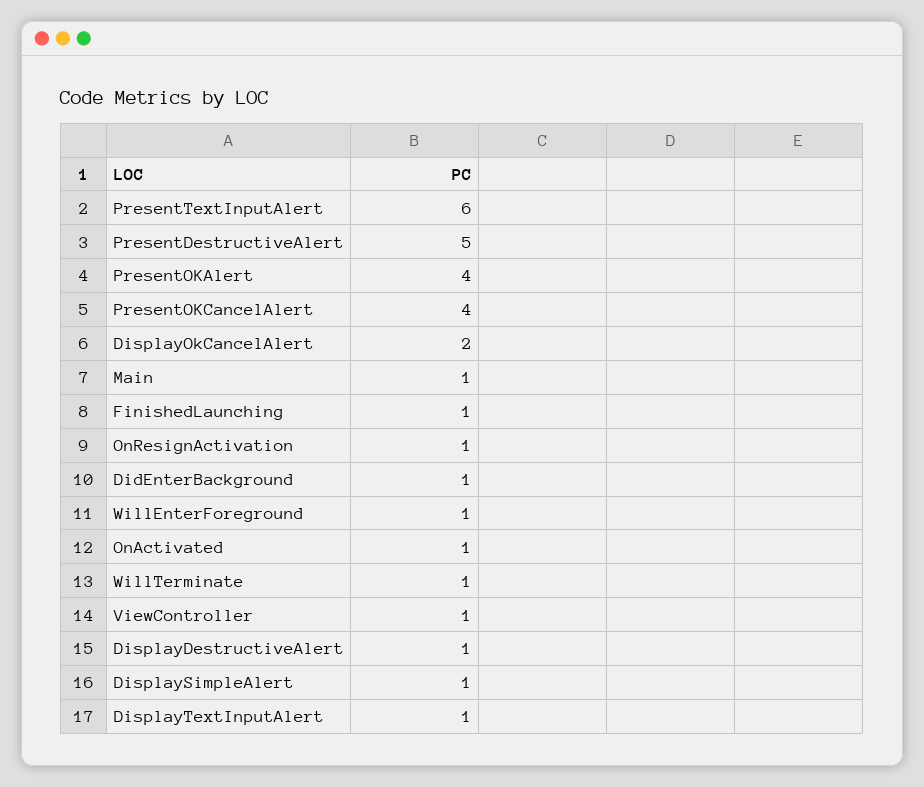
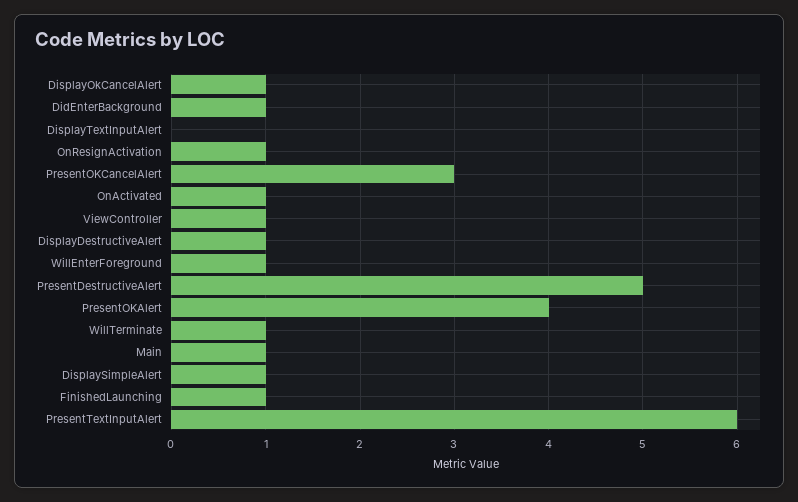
PresentOKCancelAlert: 4 -> 3
DisplayOkCancelAlert: 2 -> 1
DisplayTextInputAlert: 1 -> 0

